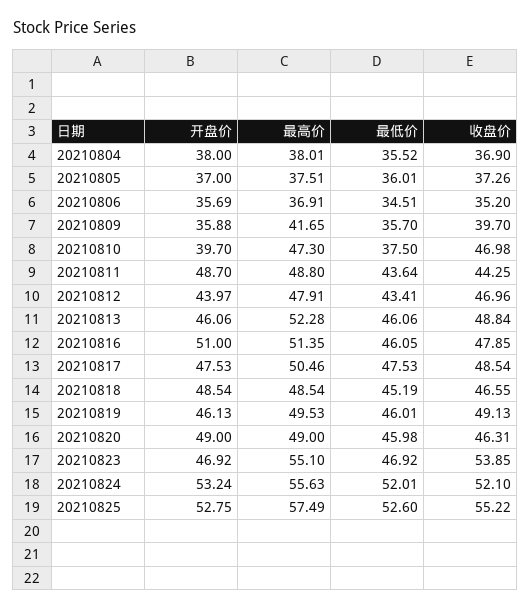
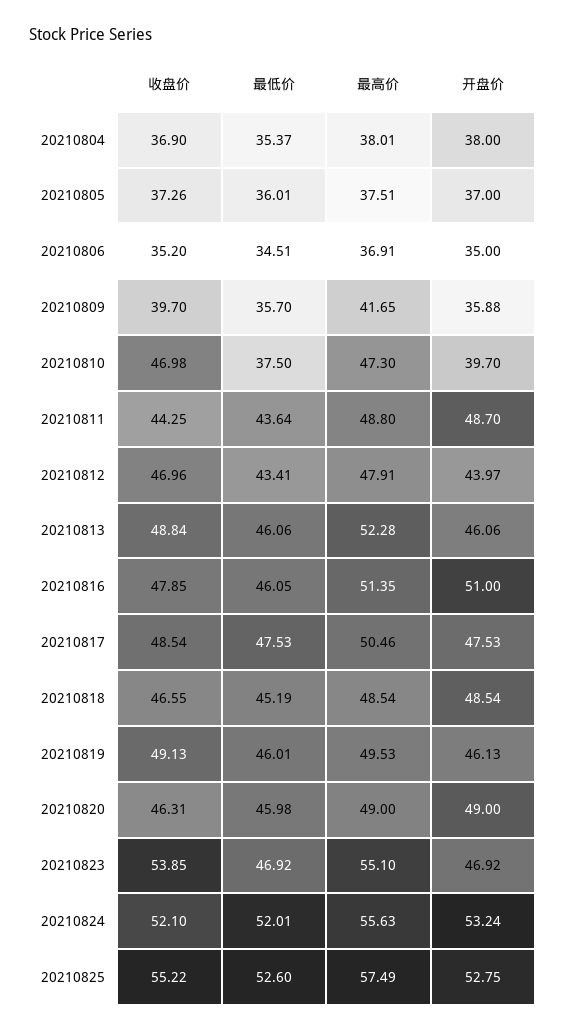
最低价, 20210804: 35.52 -> 35.37
开盘价, 20210806: 35.69 -> 35

